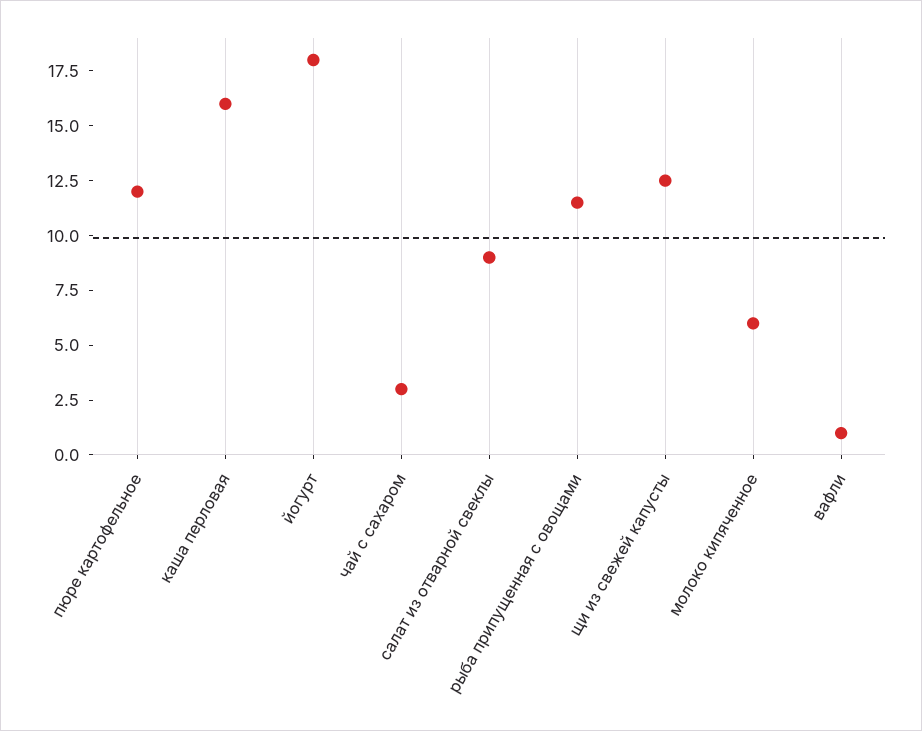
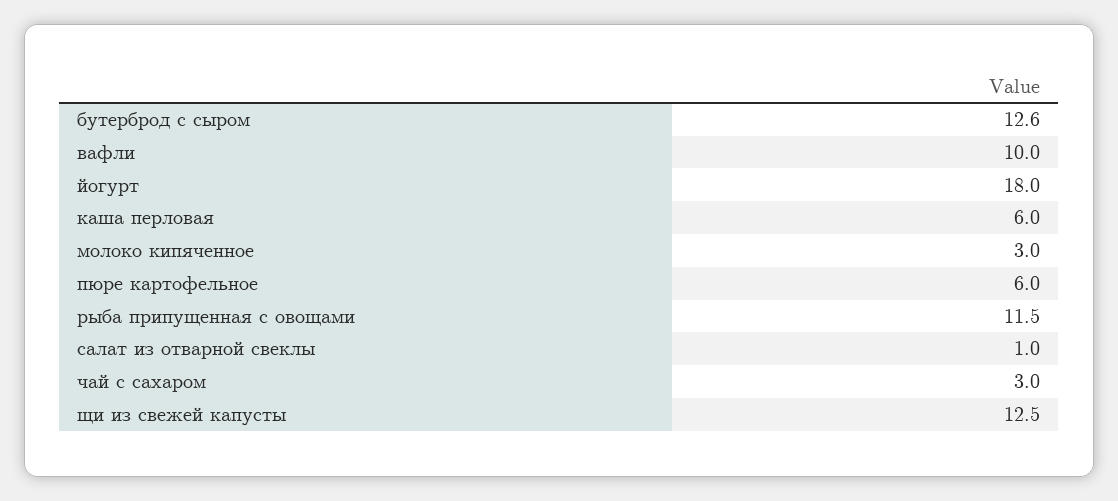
пюре картофельное: 12 -> 6
каша перловая: 16 -> 6
салат из отварной свеклы: 9 -> 1
молоко кипяченное: 6 -> 3
вафли: 1 -> 10
бутерброд с сыром: none -> 12.6

